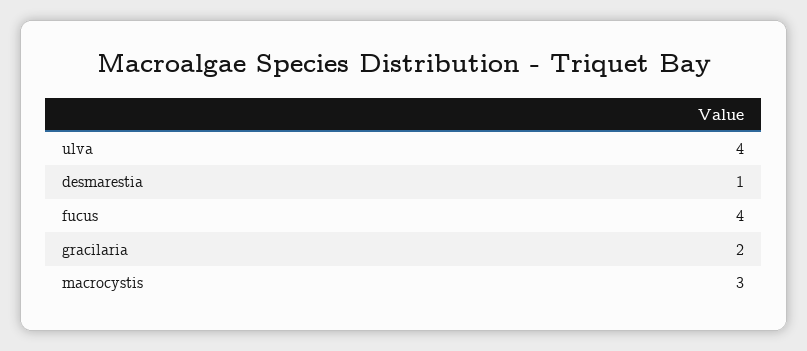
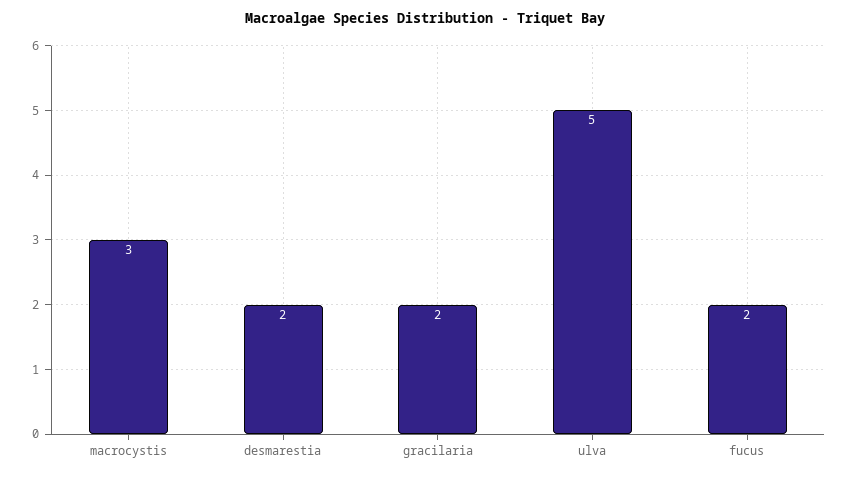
ulva: 4 -> 5
desmarestia: 1 -> 2
fucus: 4 -> 2

